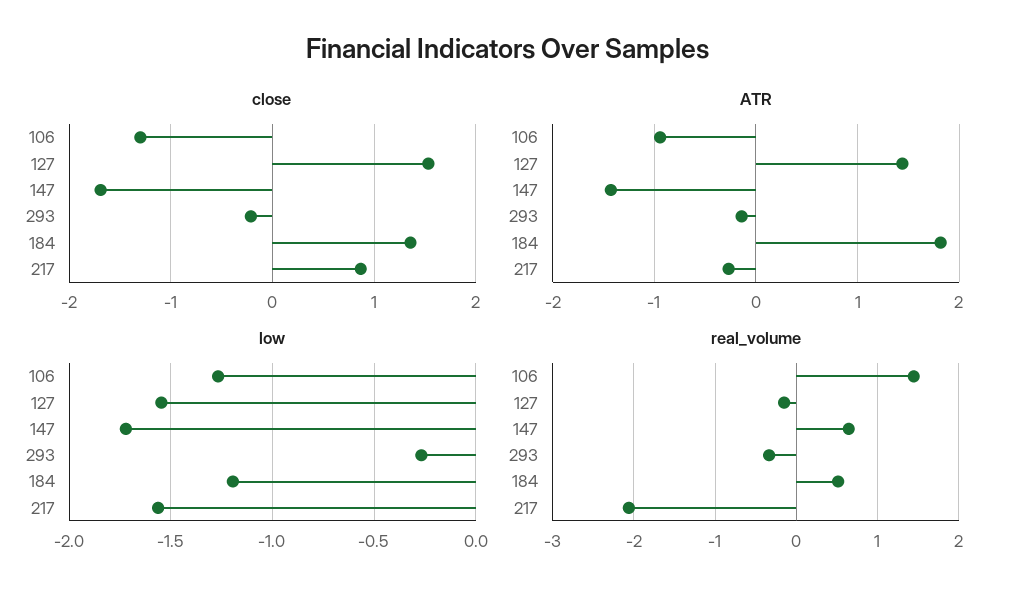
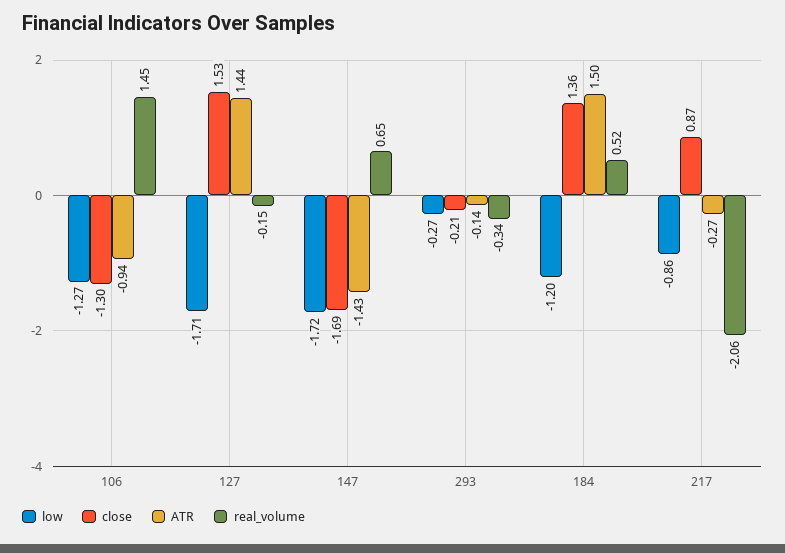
ATR, 184: 1.8 -> 1.5
low, 127: -1.55 -> -1.71
low, 217: -1.55 -> -0.86

